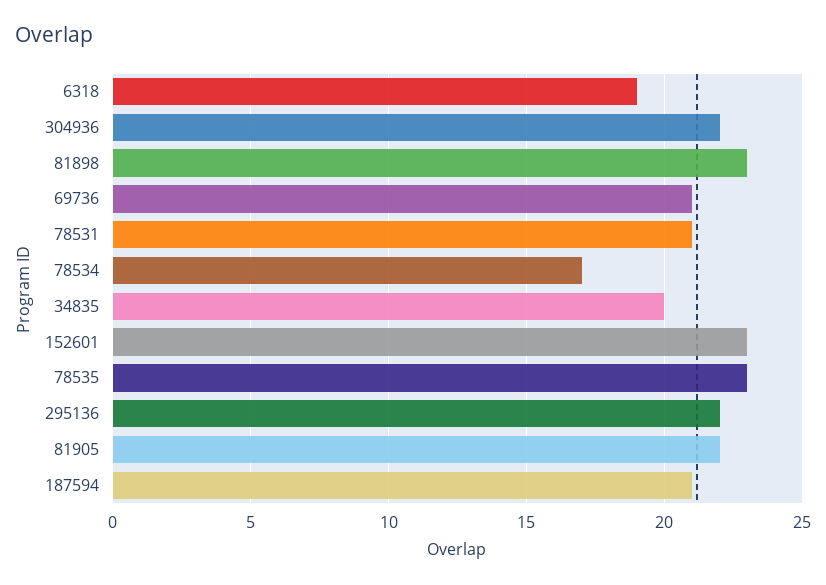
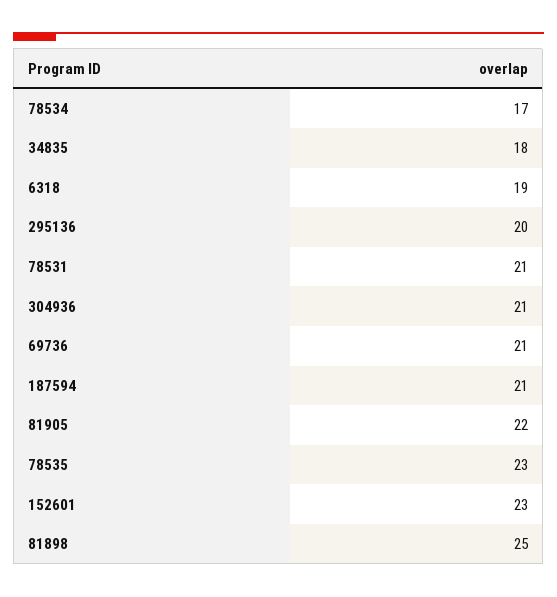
304936: 22 -> 21
81898: 23 -> 25
34835: 20 -> 18
295136: 22 -> 20

